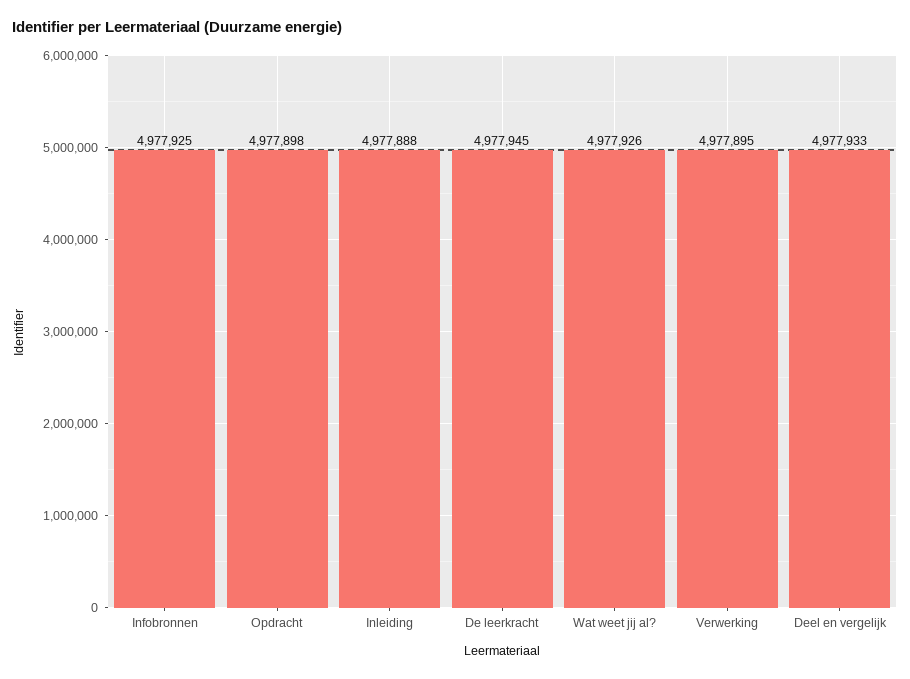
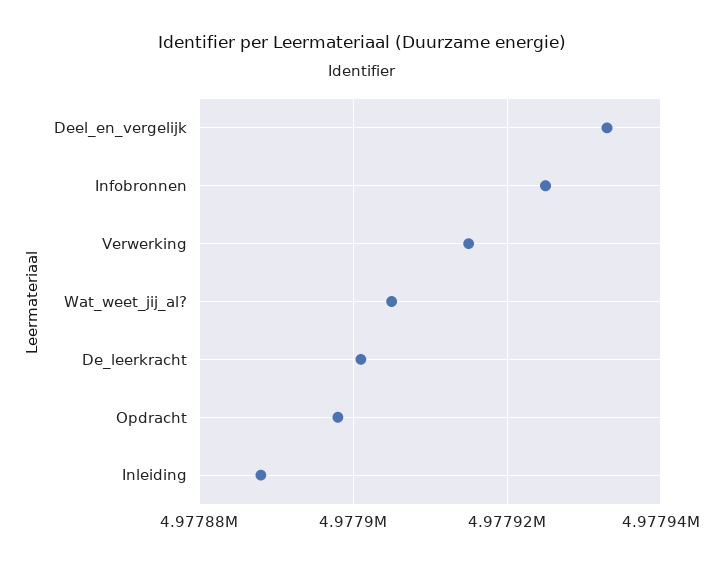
De leerkracht: 4977945 -> 4977900
Wat weet jij al?: 4977926 -> 4977905
Verwerking: 4977895 -> 4977915

